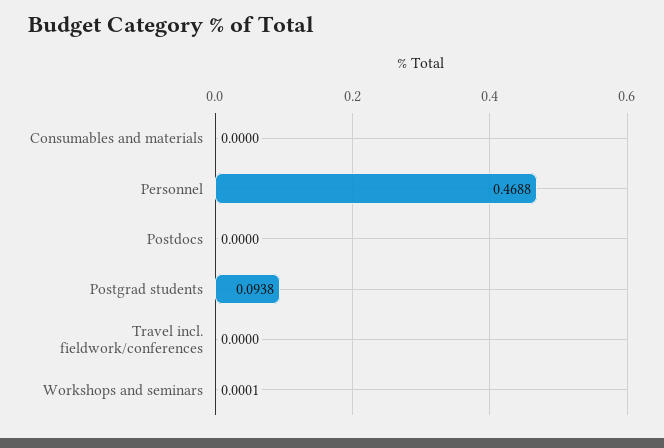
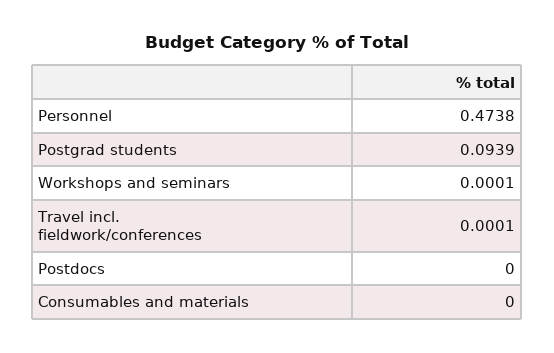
Personnel: 0.4688 -> 0.4738
Postgrad students: 0.0938 -> 0.0939
Travel incl. fieldwork/conferences: 0 -> 0.0001

